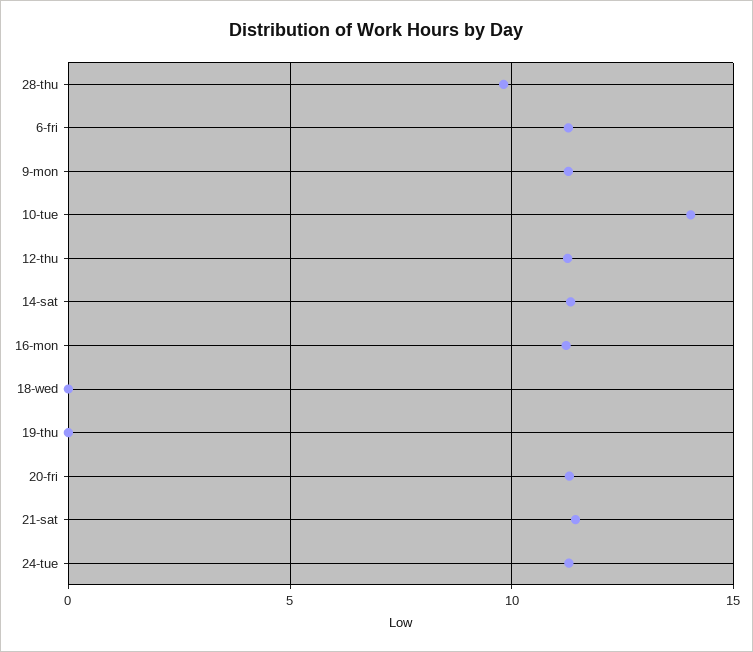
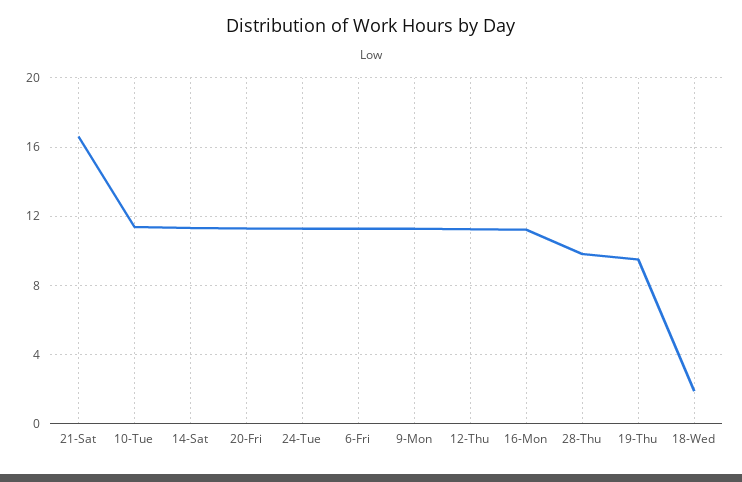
10-tue: 14 -> 11.5
18-wed: 0 -> 2
19-thu: 0 -> 9.5
21-sat: 11.5 -> 16.5

